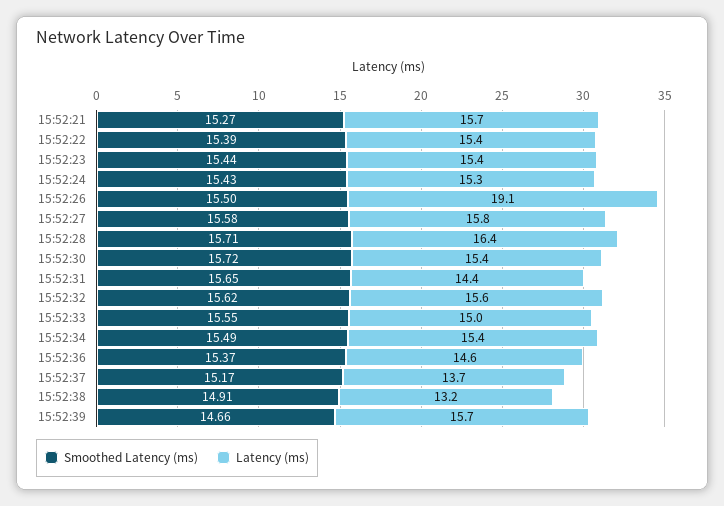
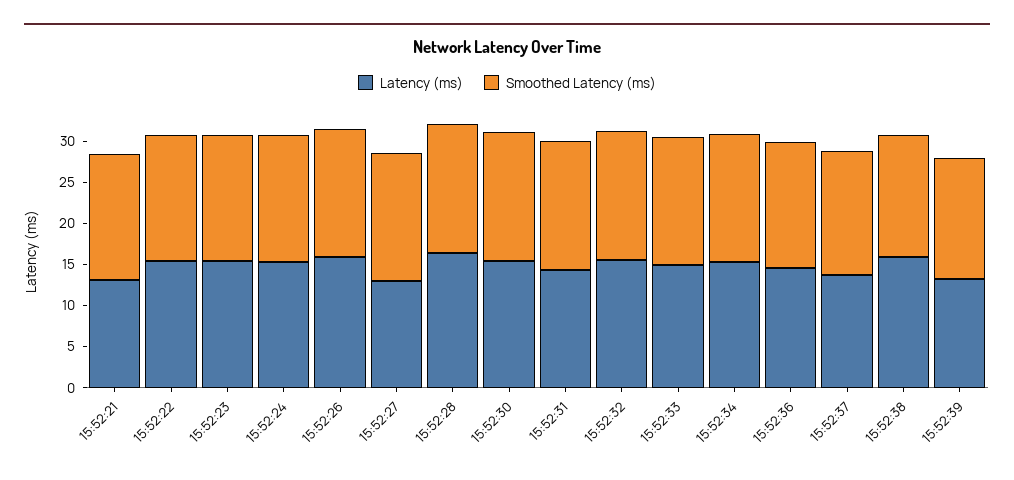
Latency (ms), 15:52:21: 15.7 -> 13
Latency (ms), 15:52:26: 19.1 -> 16
Latency (ms), 15:52:27: 15.8 -> 13
Latency (ms), 15:52:38: 13.2 -> 16
Latency (ms), 15:52:39: 15.7 -> 13

